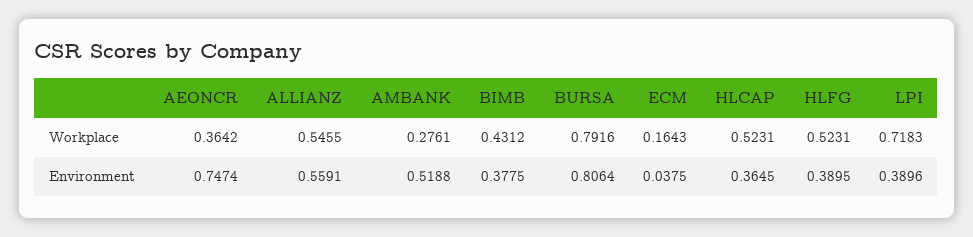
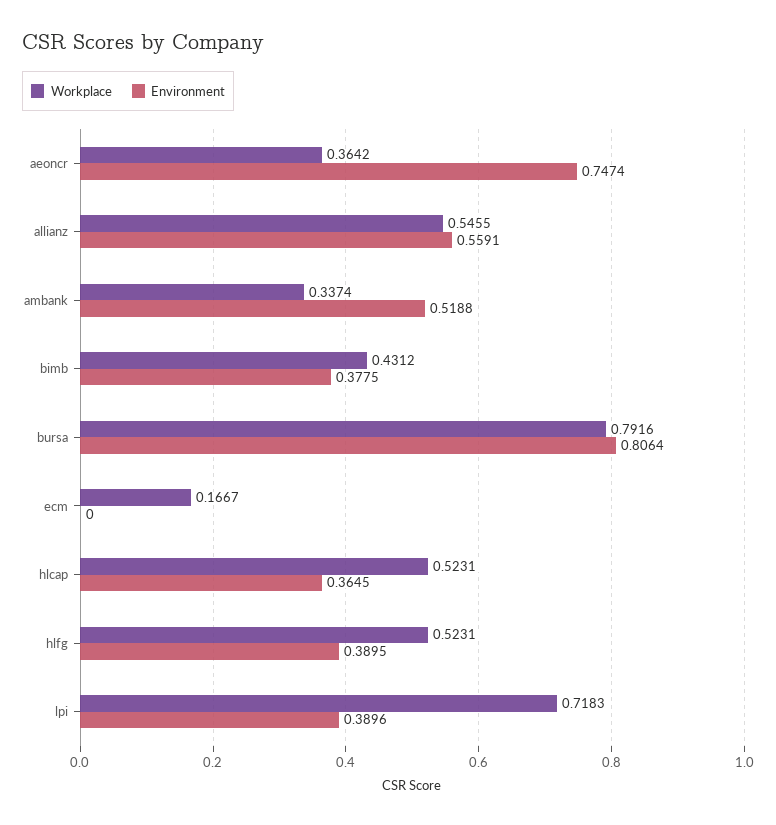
Workplace, AMBANK: 0.2761 -> 0.3374
Workplace, ECM: 0.1643 -> 0.1667
Environment, ECM: 0.0375 -> 0

